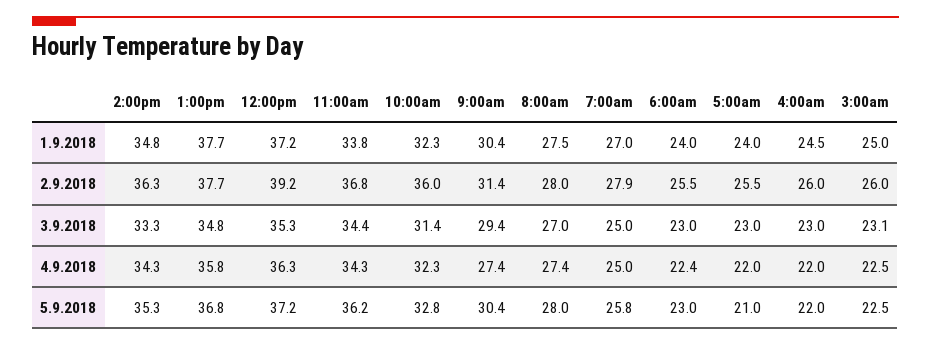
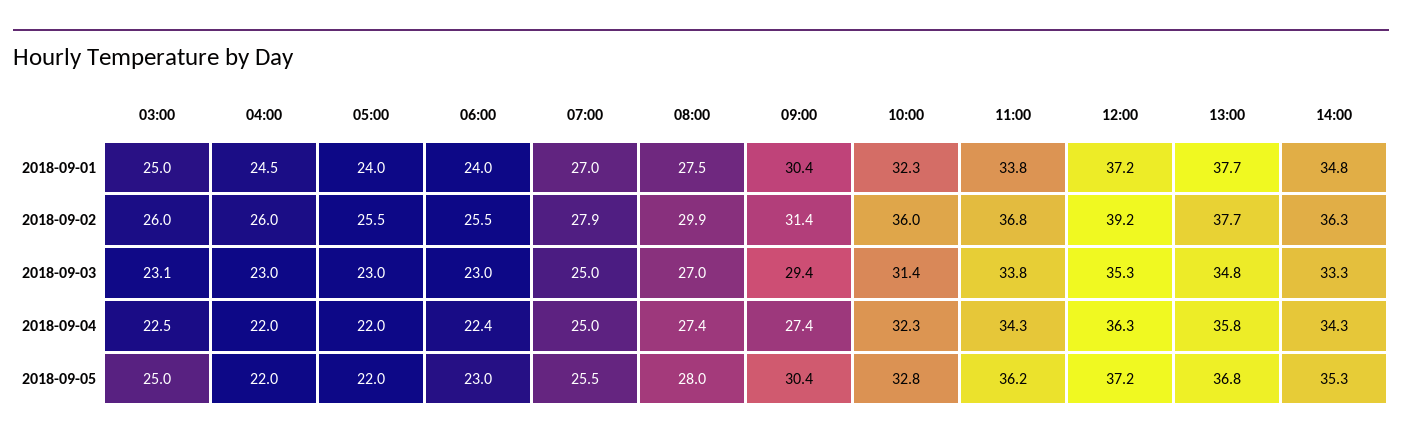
8:00am, 2.9.2018: 28 -> 29.9
11:00am, 3.9.2018: 34.4 -> 33.8
7:00am, 5.9.2018: 25.8 -> 25.5
5:00am, 5.9.2018: 21 -> 22
3:00am, 5.9.2018: 22.5 -> 25

